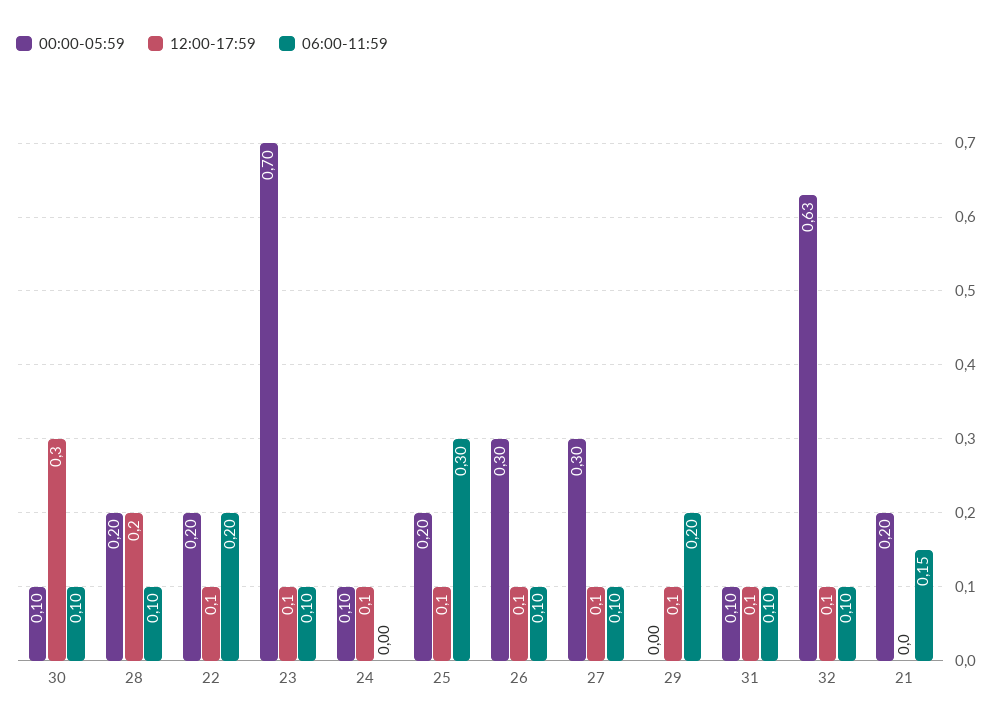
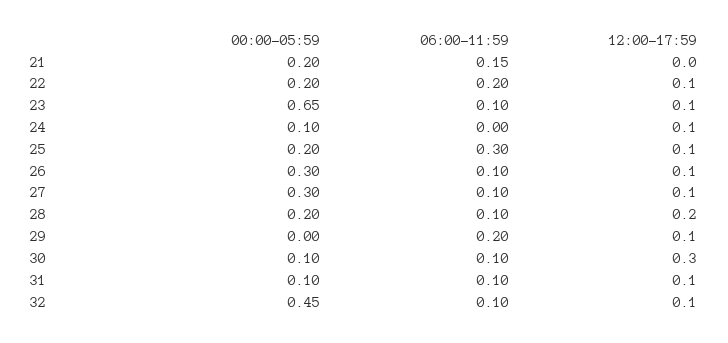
00:00-05:59, 23: 0.7 -> 0.65
00:00-05:59, 32: 0.63 -> 0.45

